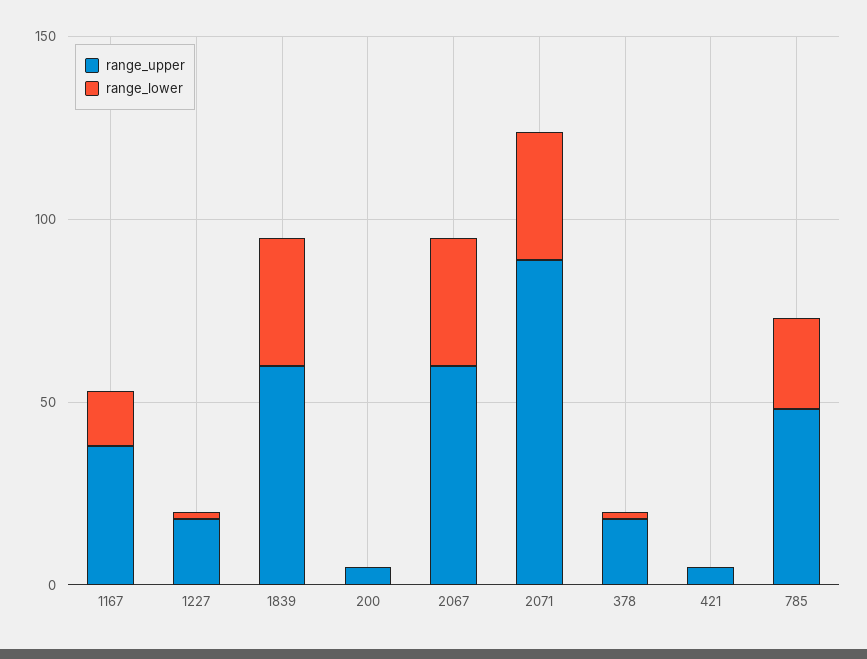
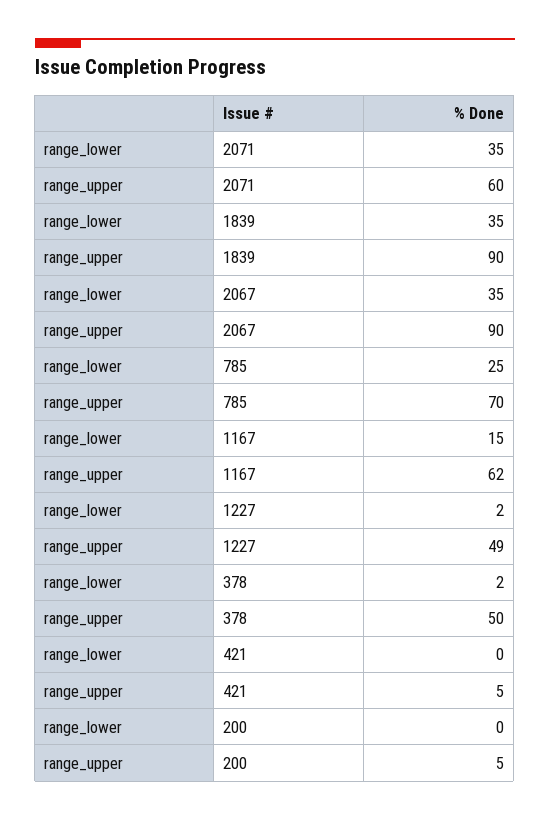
range_upper, 1167: 40 -> 62
range_upper, 1227: 20 -> 49
range_upper, 1839: 60 -> 90
range_upper, 2067: 60 -> 90
range_upper, 2071: 90 -> 60
range_upper, 378: 20 -> 50
range_upper, 785: 50 -> 70

